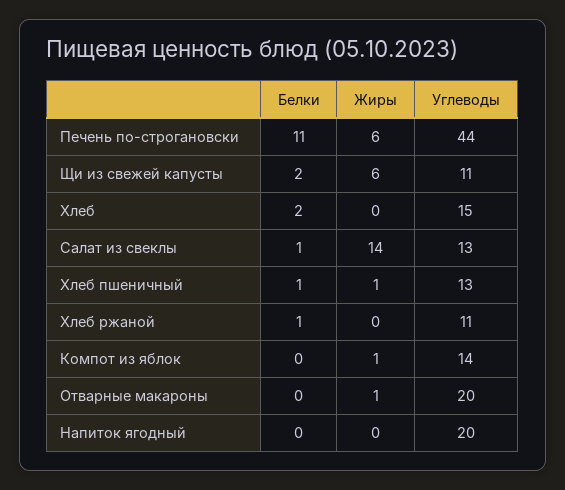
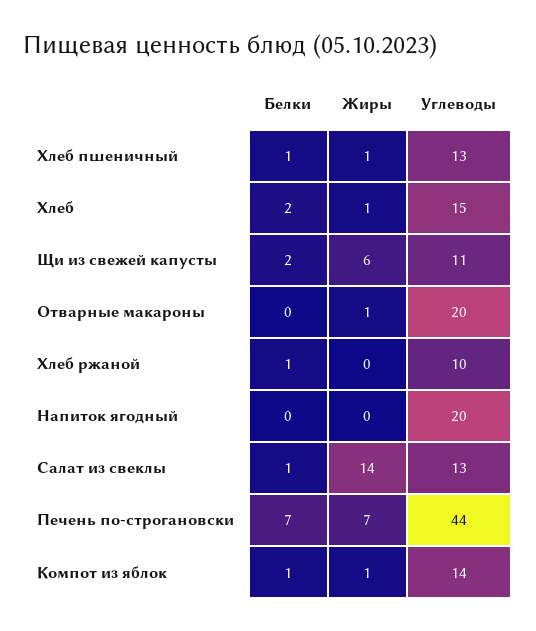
Белки, Печень по-строгановски: 11 -> 7
Жиры, Печень по-строгановски: 6 -> 7
Жиры, Хлеб: 0 -> 1
Углеводы, Хлеб ржаной: 11 -> 10
Белки, Компот из яблок: 0 -> 1

